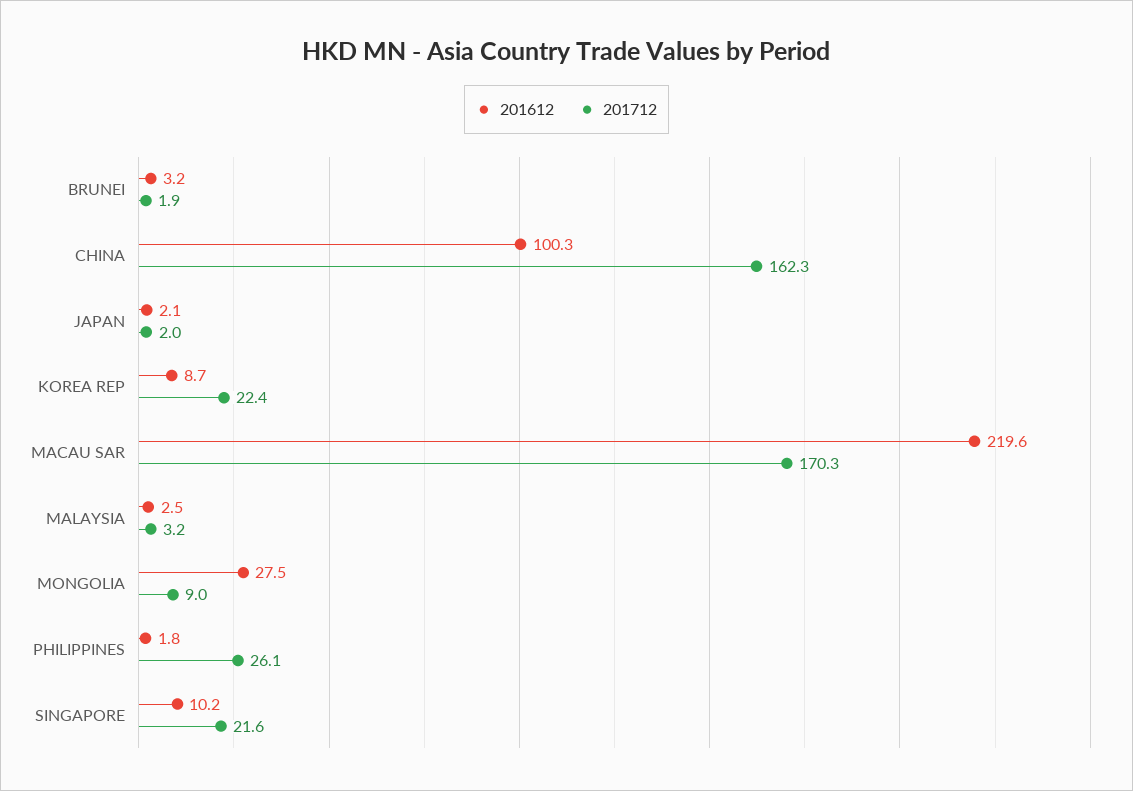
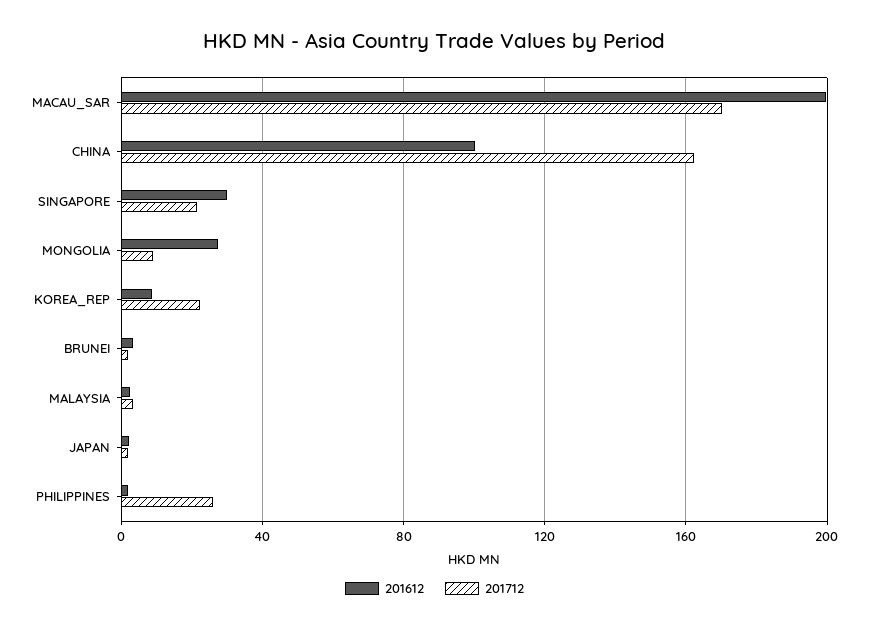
201612, MACAU SAR: 219.6 -> 200
201612, SINGAPORE: 10.2 -> 30

